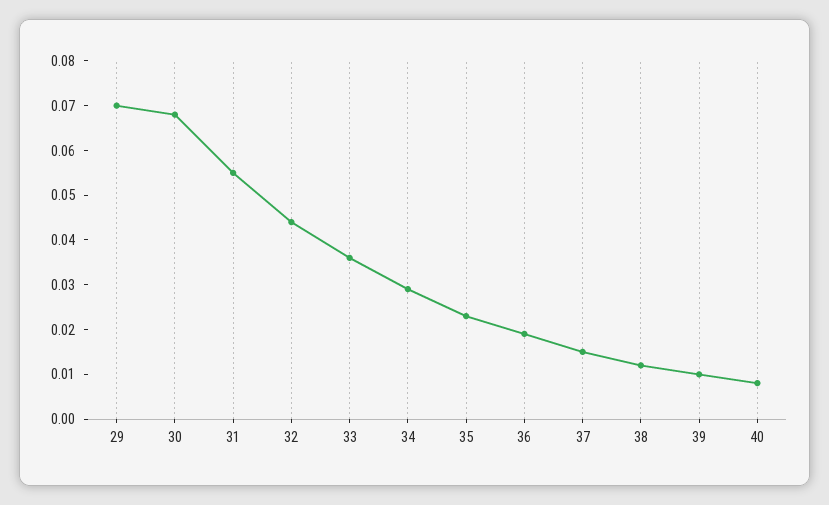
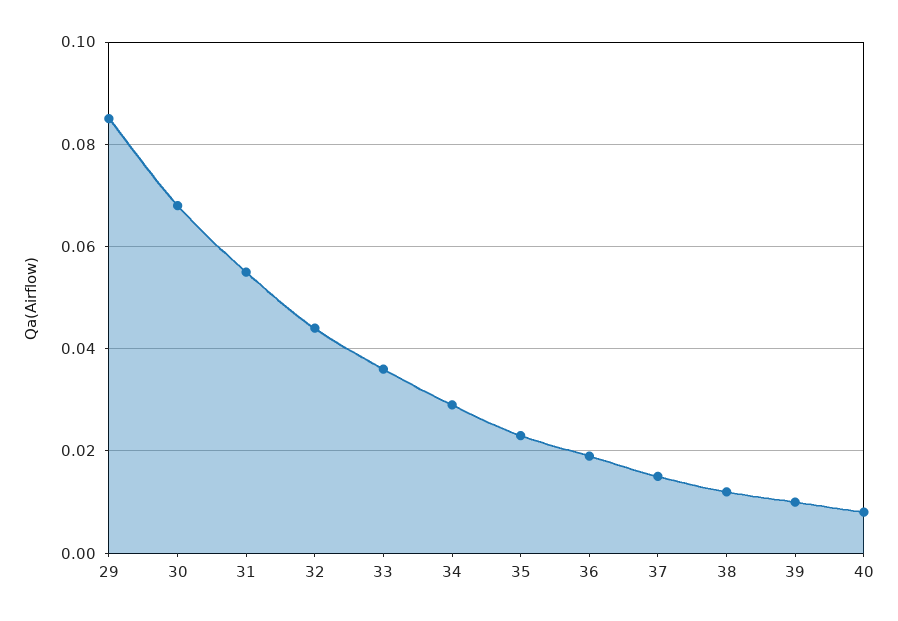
29: 0.07 -> 0.085

